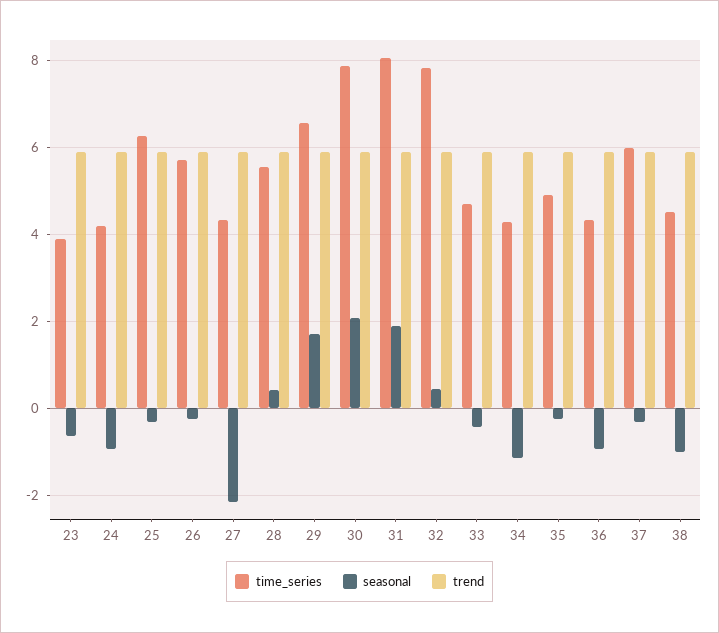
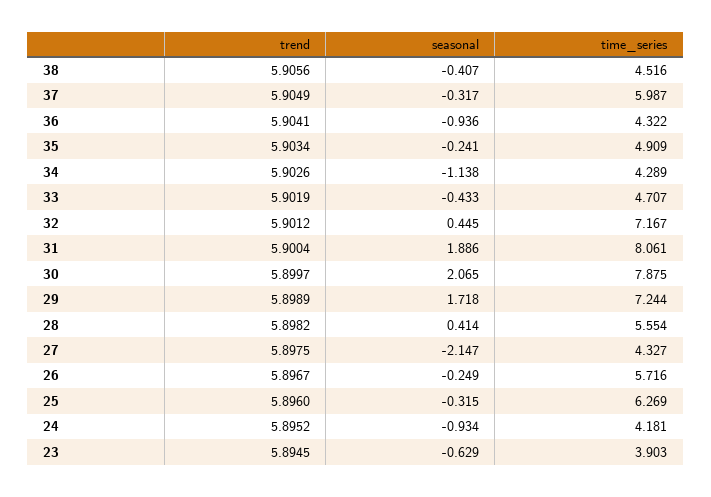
time_series, 29: 6.6 -> 7.244
time_series, 32: 7.8 -> 7.167
seasonal, 38: -1 -> -0.407

